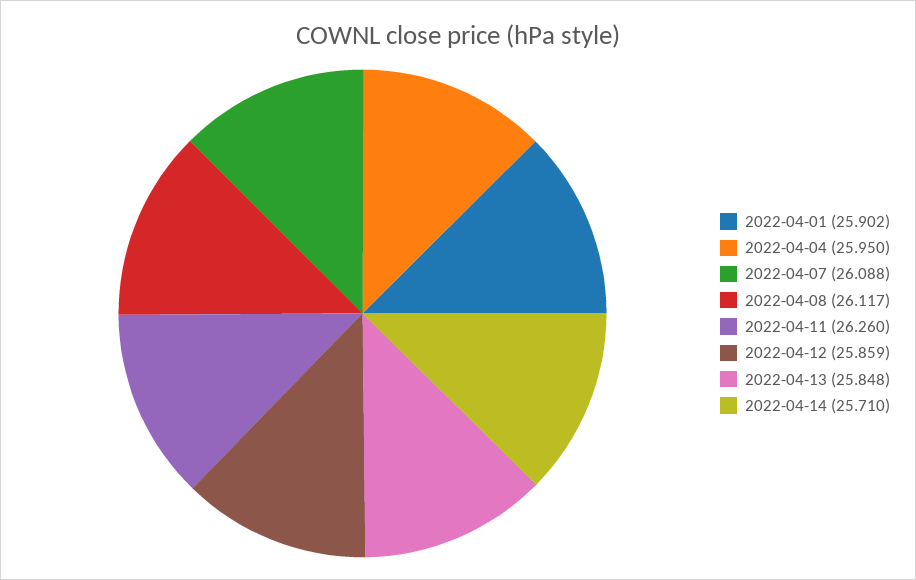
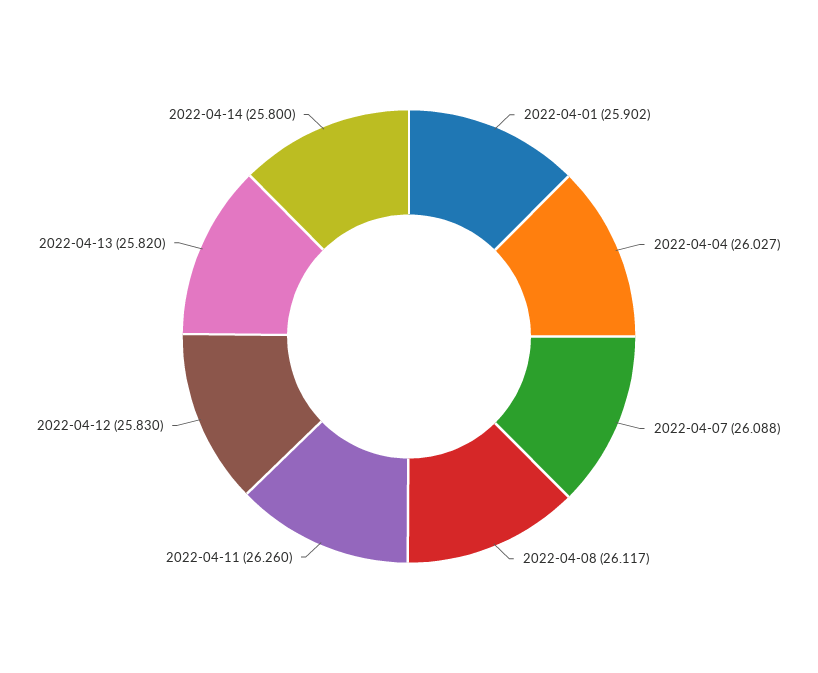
2022-04-04: 25.95 -> 26.027
2022-04-12: 25.859 -> 25.83
2022-04-13: 25.848 -> 25.82
2022-04-14: 25.71 -> 25.8

